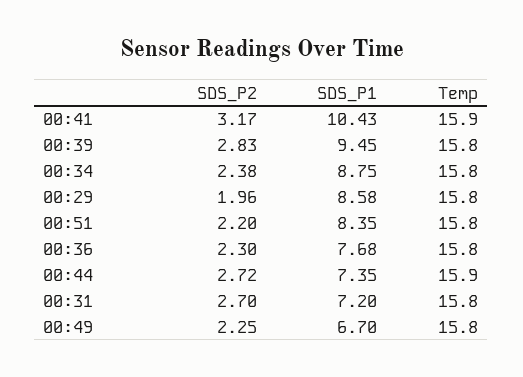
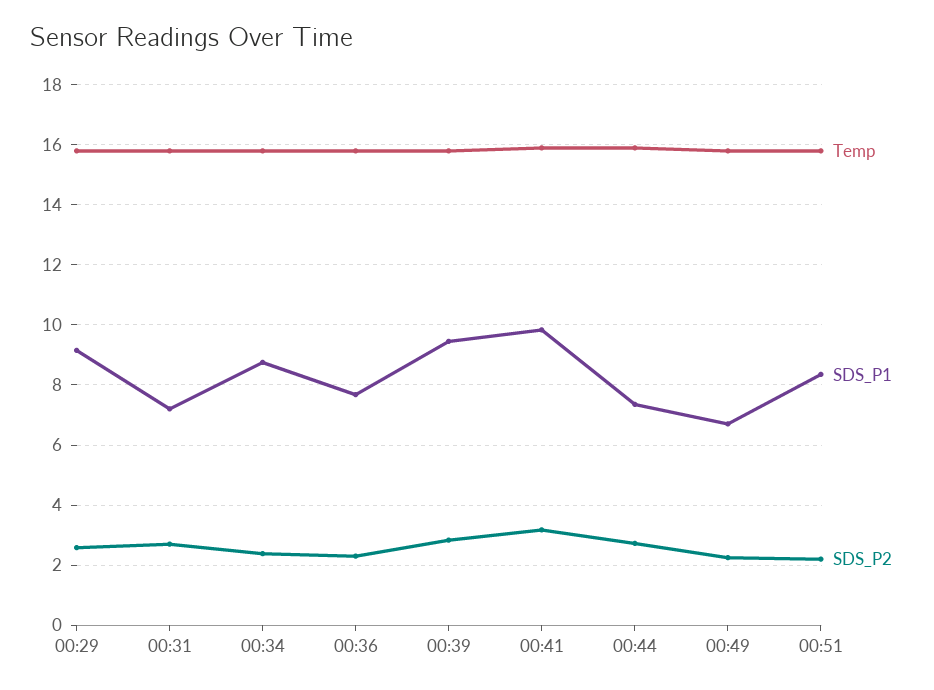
SDS_P1, 00:41: 10.43 -> 9.8
SDS_P2, 00:29: 1.96 -> 2.6
SDS_P1, 00:29: 8.58 -> 9.2

